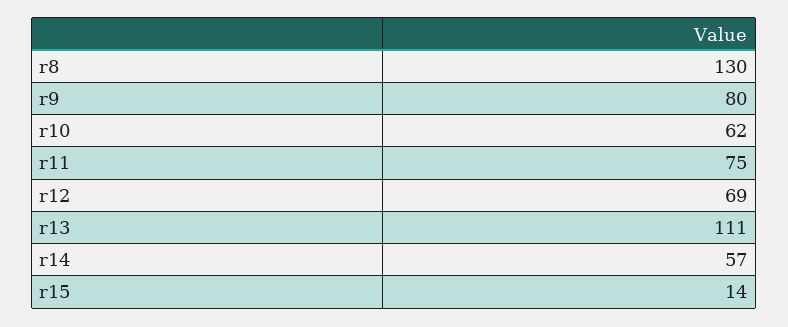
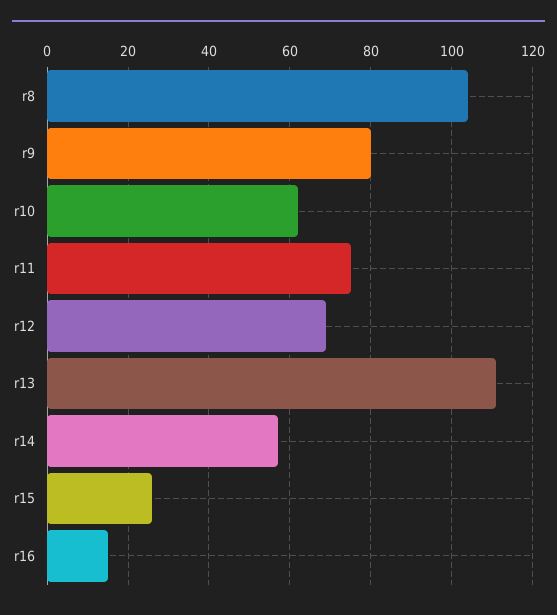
r8: 130 -> 105
r15: 14 -> 25
r16: none -> 15

